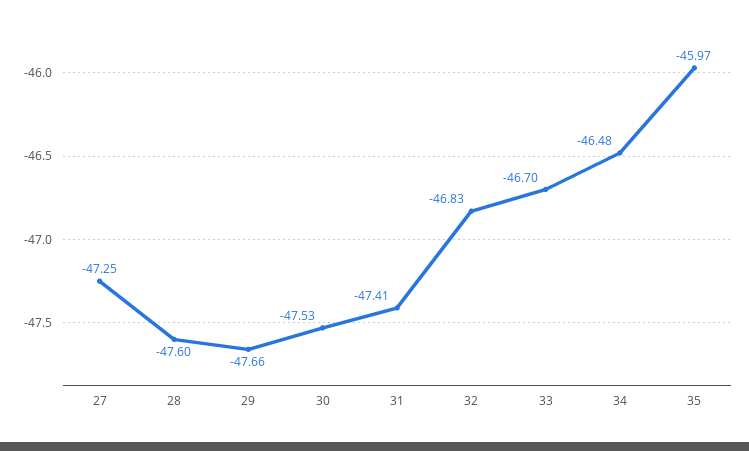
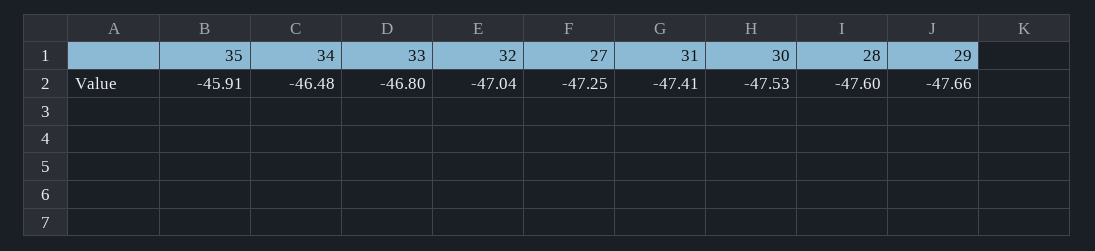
32: -46.83 -> -47.04
33: -46.7 -> -46.8
35: -45.97 -> -45.91

